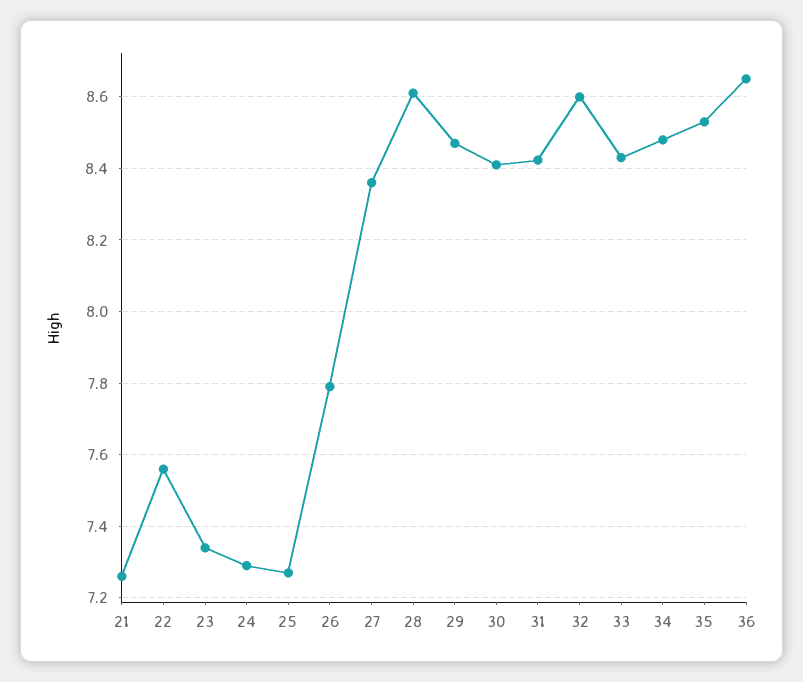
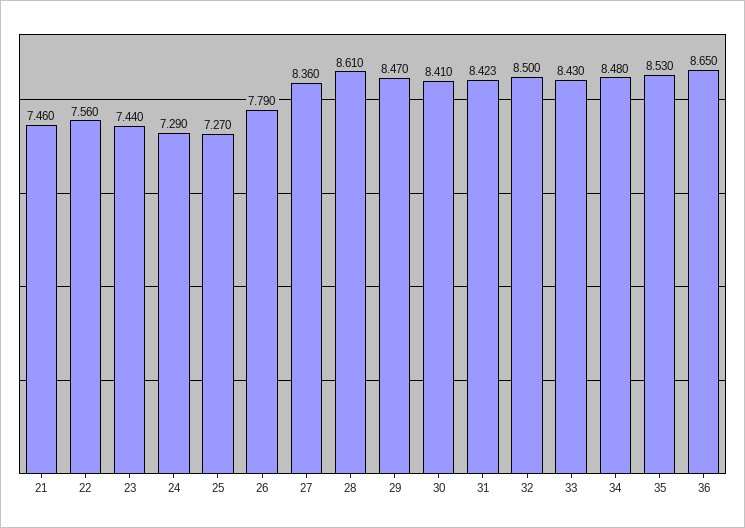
21: 7.26 -> 7.46
23: 7.34 -> 7.44
32: 8.6 -> 8.5

